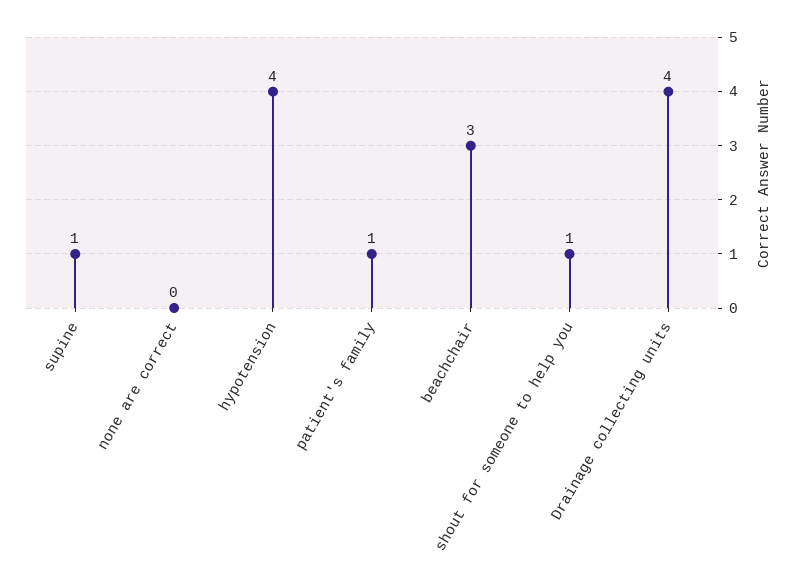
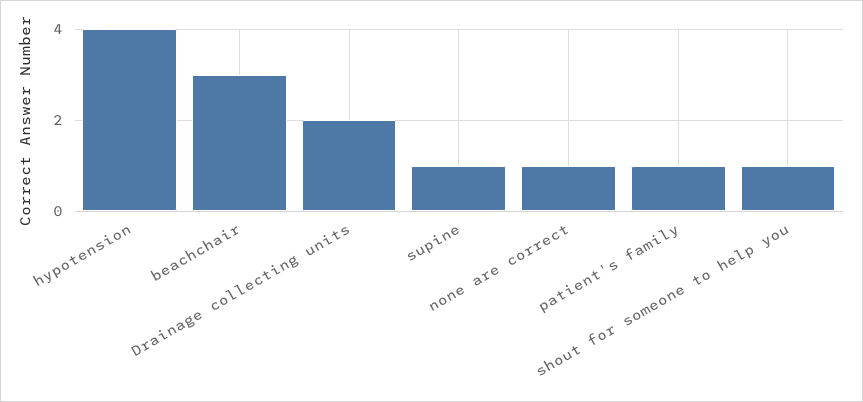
none are correct: 0 -> 1
Drainage collecting units: 4 -> 2

